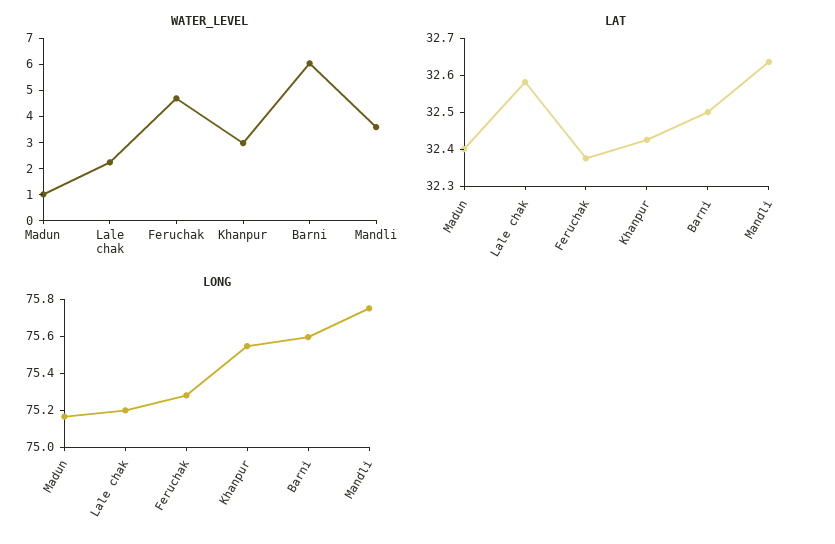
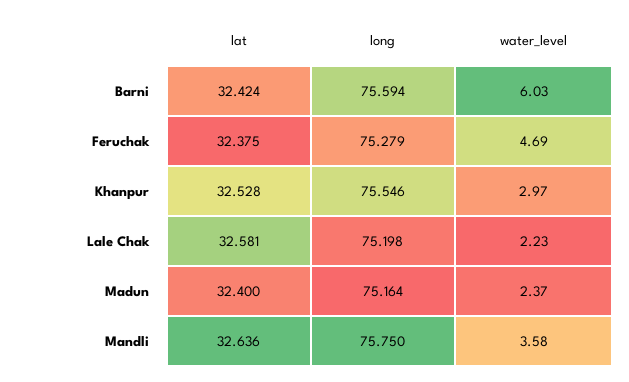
WATER_LEVEL, Madun: 1 -> 2.37
LAT, Khanpur: 32.425 -> 32.528
LAT, Barni: 32.5 -> 32.424

